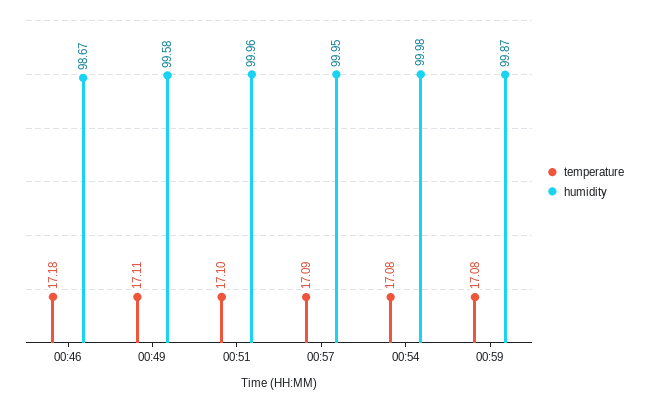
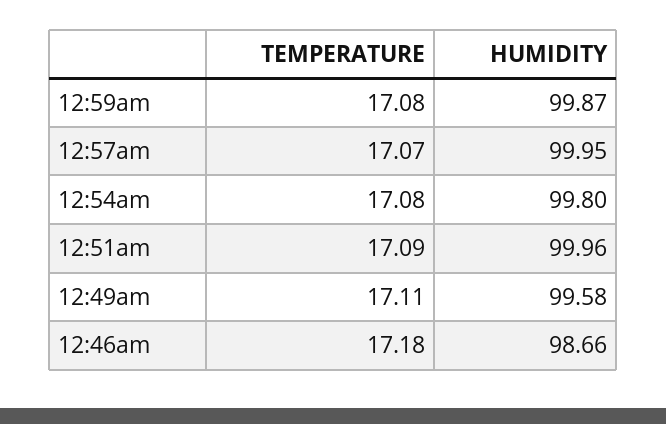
humidity, 00:46: 98.67 -> 98.66
temperature, 00:51: 17.1 -> 17.09
temperature, 00:57: 17.09 -> 17.07
humidity, 00:54: 99.98 -> 99.8

